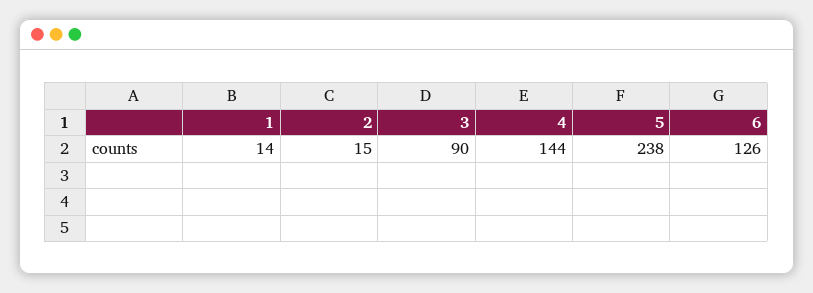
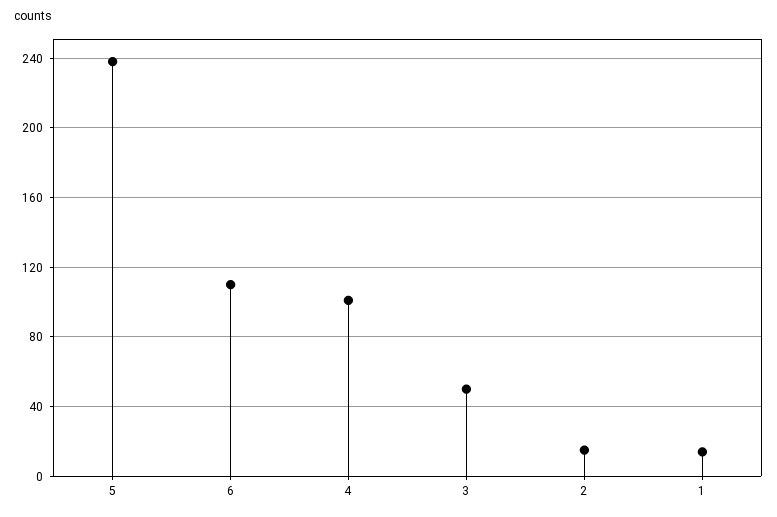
3: 90 -> 50
4: 144 -> 100
6: 126 -> 110

